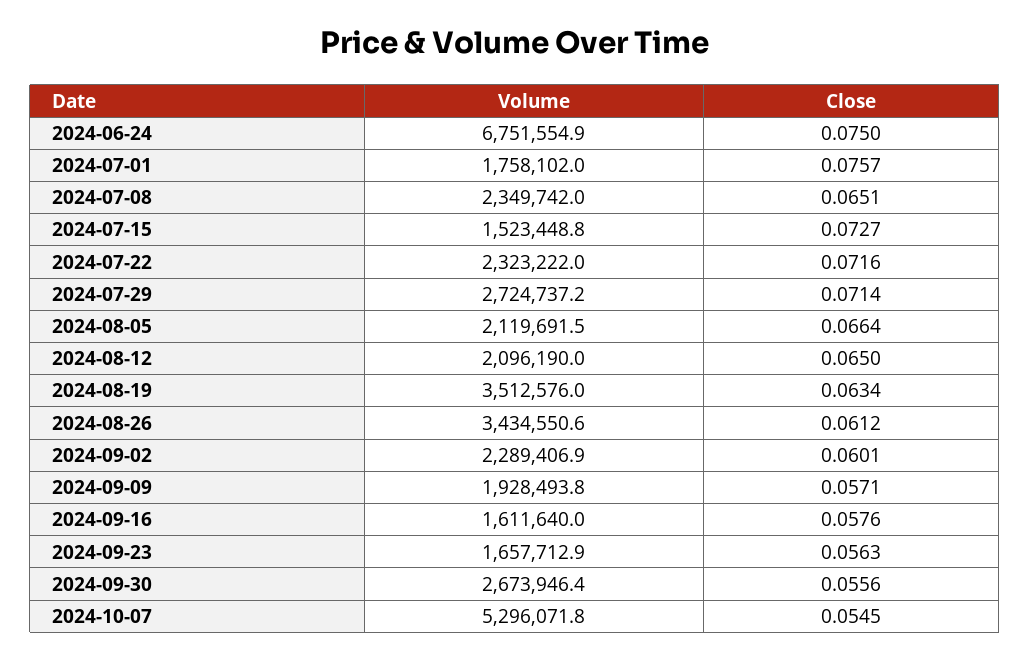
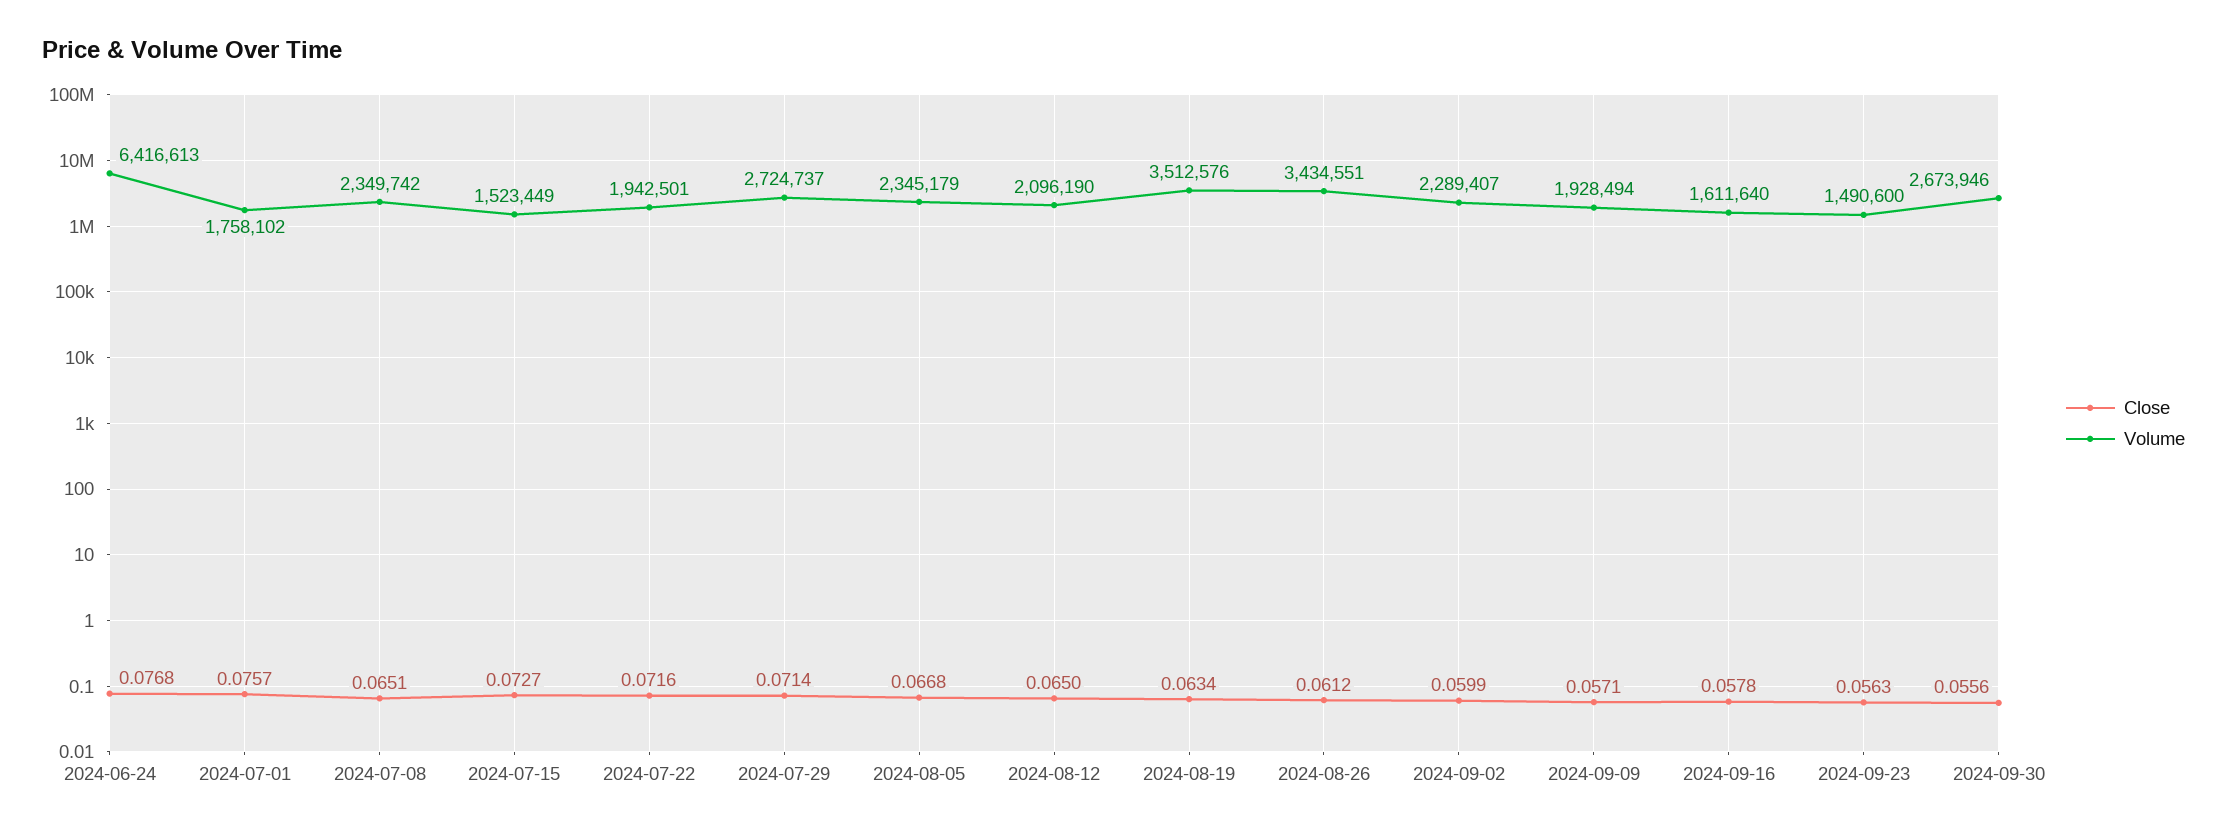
Volume, 2024-06-24: 6751554.9 -> 6416613
Close, 2024-06-24: 0.075 -> 0.0768
Volume, 2024-07-22: 2323222 -> 1942501
Volume, 2024-08-05: 2119691.5 -> 2345179
Close, 2024-08-05: 0.0664 -> 0.0668
Close, 2024-09-02: 0.0601 -> 0.0599
Close, 2024-09-16: 0.0576 -> 0.0578
Volume, 2024-09-23: 1657712.9 -> 1490600
Volume, 2024-10-07: 5296071.8 -> none
Close, 2024-10-07: 0.0545 -> none

